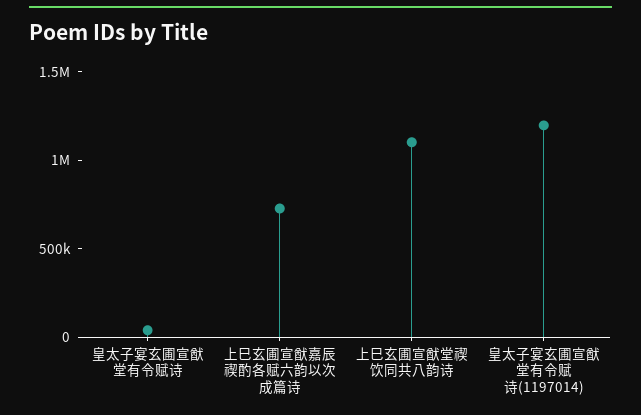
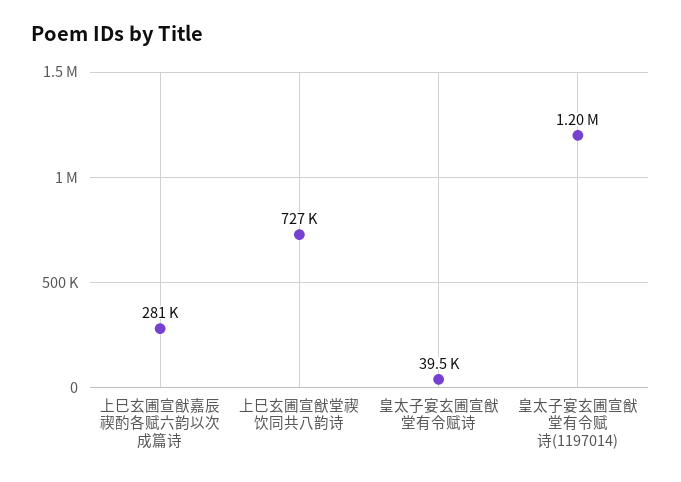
上巳玄圃宣猷嘉辰禊酌各赋六韵以次成篇诗: 700000 -> 281000
上巳玄圃宣猷堂禊饮同共八韵诗: 1100000 -> 727000

